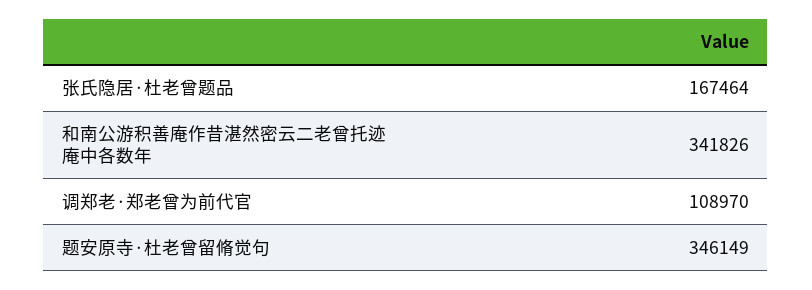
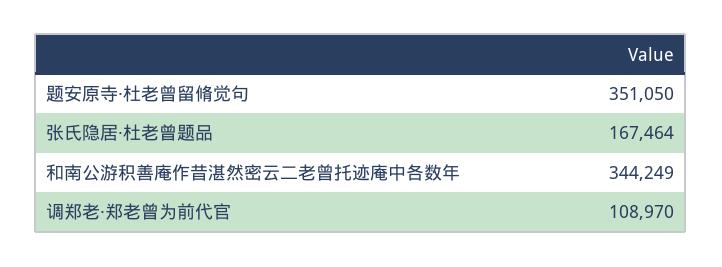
和南公游积善庵作昔湛然密云二老曾托迹庵中各数年: 341826 -> 344249
题安原寺·杜老曾留脩觉句: 346149 -> 351050

